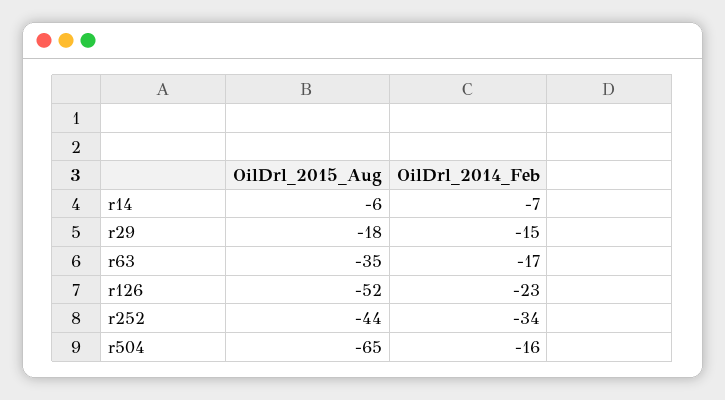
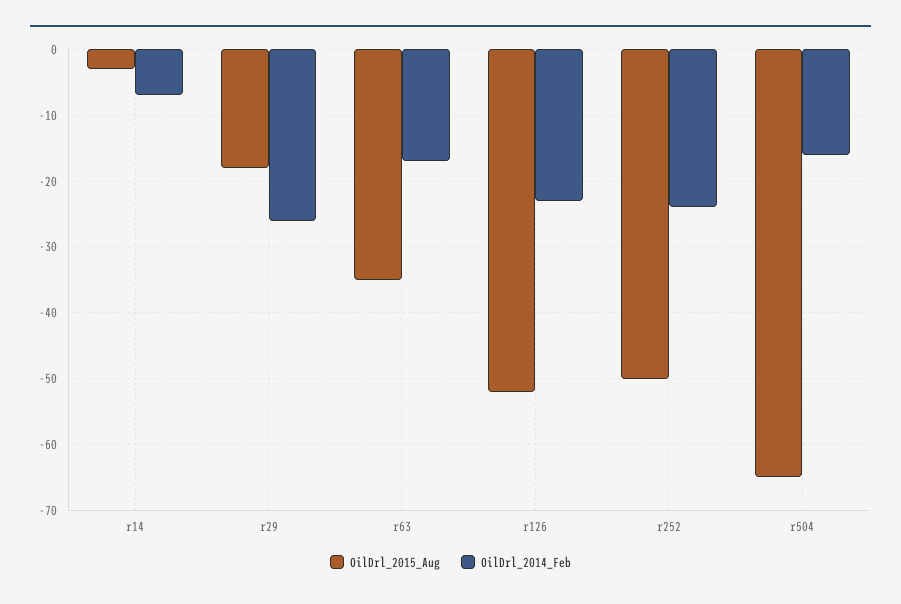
OilDrl_2015_Aug, r14: -6 -> -3
OilDrl_2014_Feb, r29: -15 -> -26
OilDrl_2015_Aug, r252: -44 -> -50
OilDrl_2014_Feb, r252: -34 -> -24

